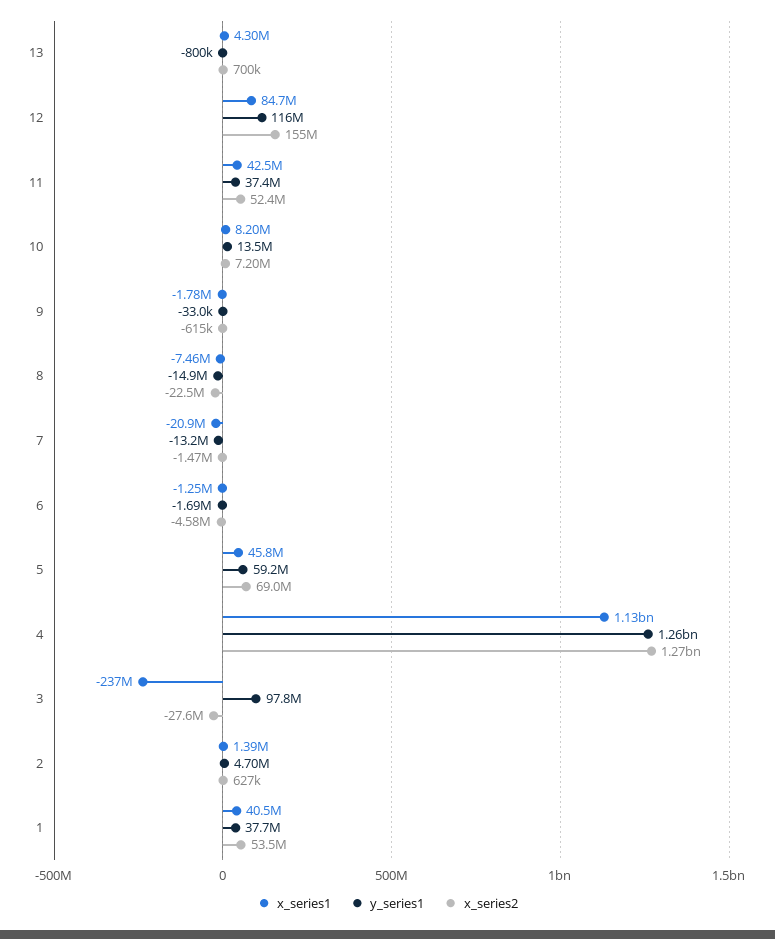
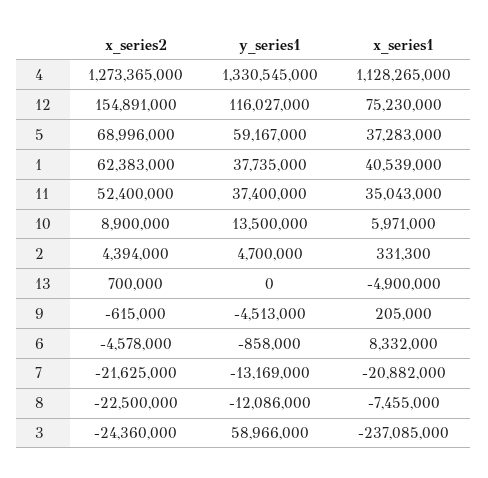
x_series1, 13: 4300000 -> -4900000
y_series1, 13: -800000 -> 0
x_series1, 12: 84700000 -> 75230000
x_series1, 11: 42500000 -> 35043000
x_series1, 10: 8200000 -> 5971000
x_series2, 10: 7200000 -> 8900000
x_series1, 9: -1780000 -> 205000
y_series1, 9: -33000 -> -4513000
y_series1, 8: -14900000 -> -12086000
x_series2, 7: -1470000 -> -21625000
x_series1, 6: -1250000 -> 8332000
y_series1, 6: -1690000 -> -858000
x_series1, 5: 45800000 -> 37283000
y_series1, 4: 1260000000 -> 1330545000
y_series1, 3: 97800000 -> 58966000
x_series2, 3: -27600000 -> -24360000
x_series1, 2: 1390000 -> 331300
x_series2, 2: 627000 -> 4394000
x_series2, 1: 53500000 -> 62383000

